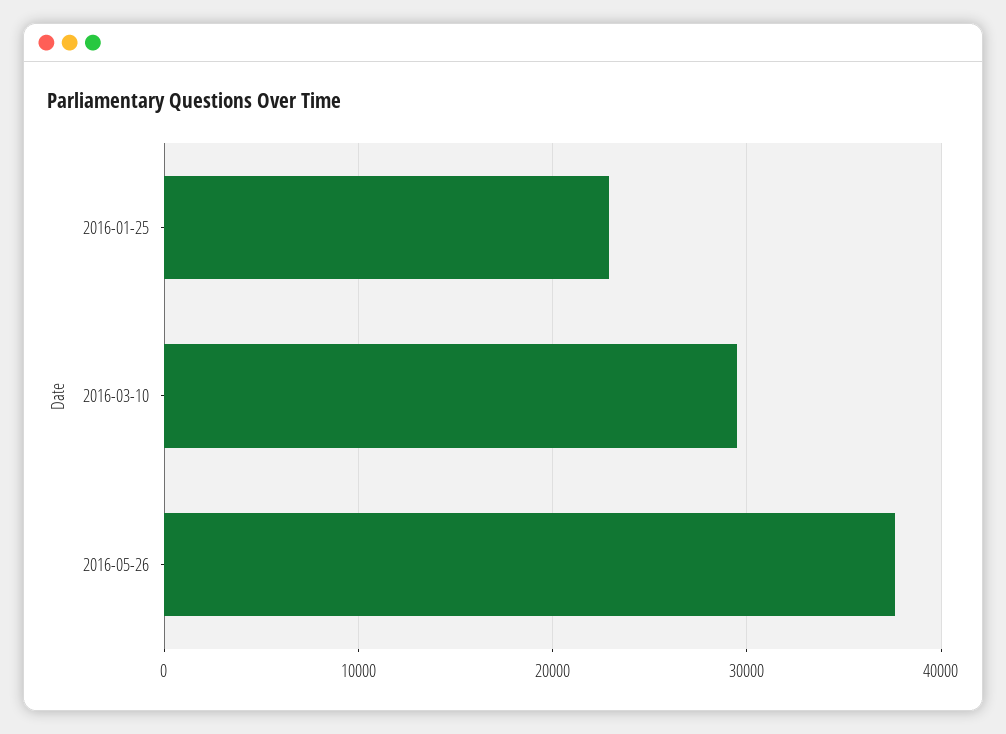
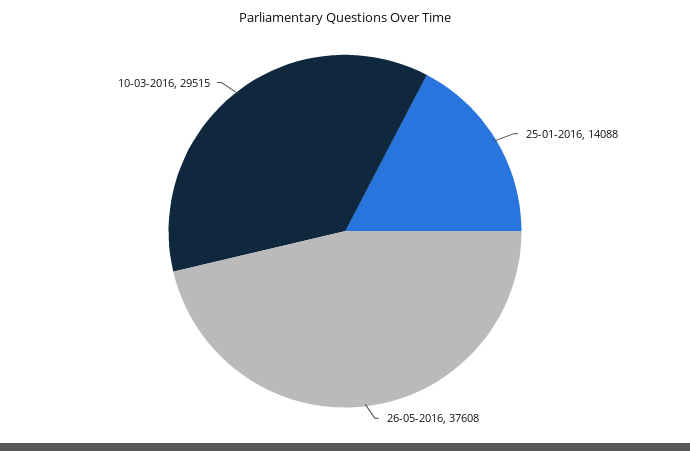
2016-01-25: 23000 -> 14088

